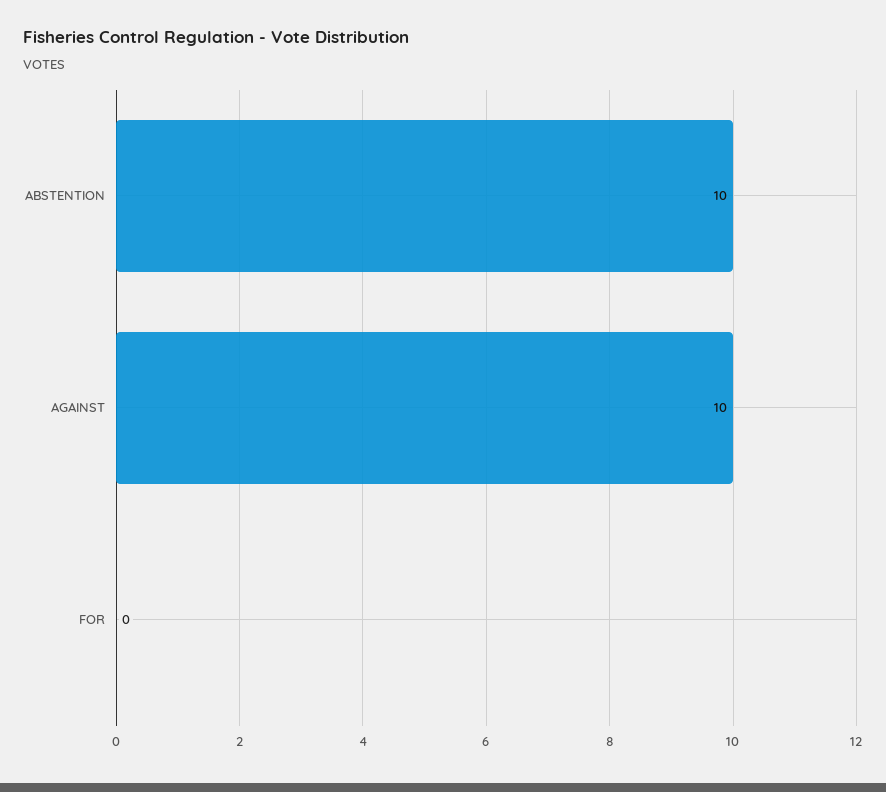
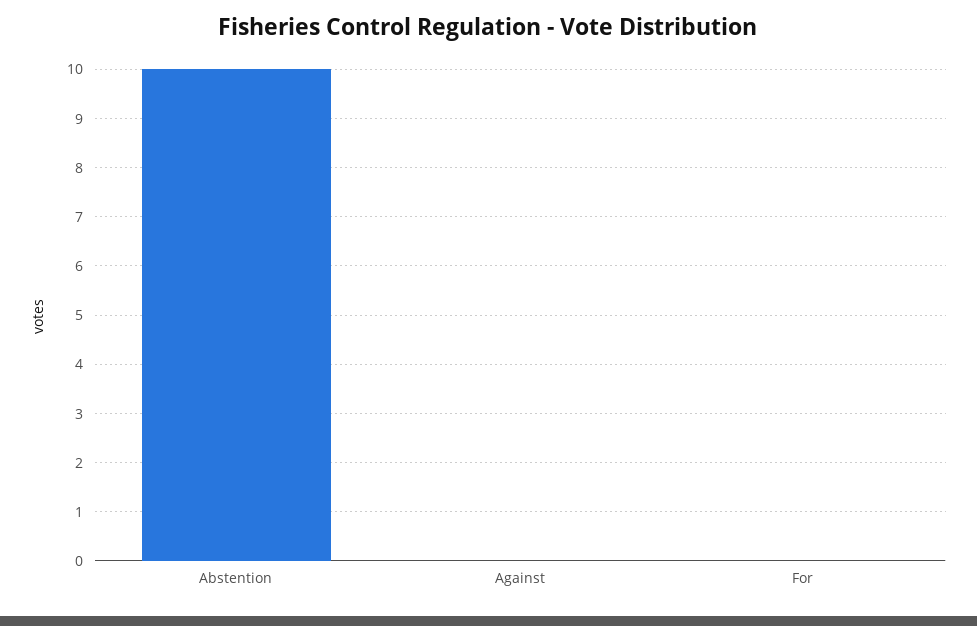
AGAINST: 10 -> 0

